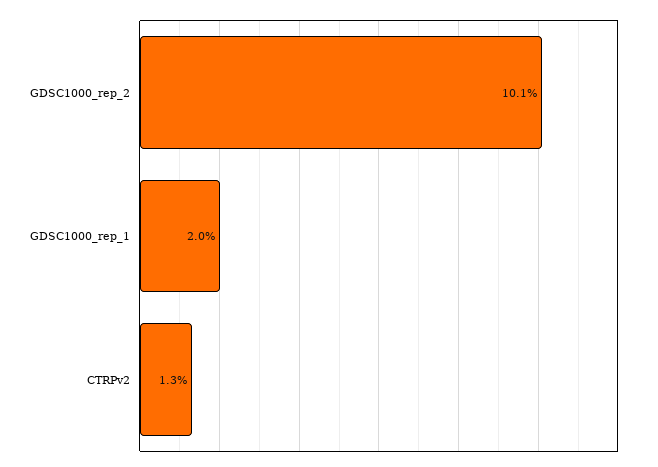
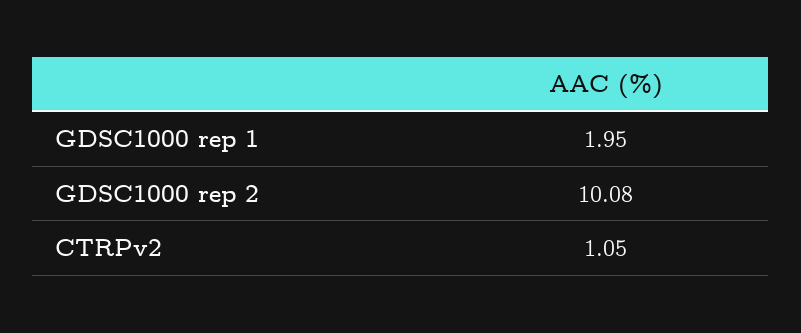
CTRPv2: 1.3 -> 1.05

